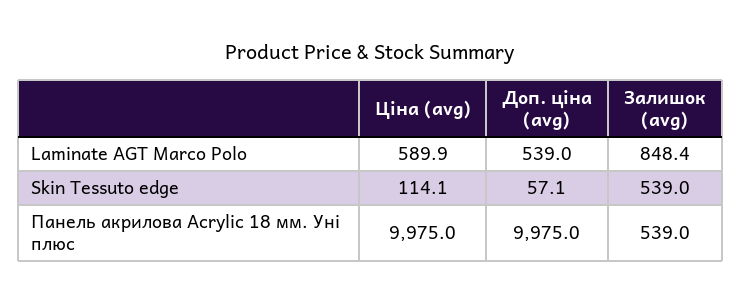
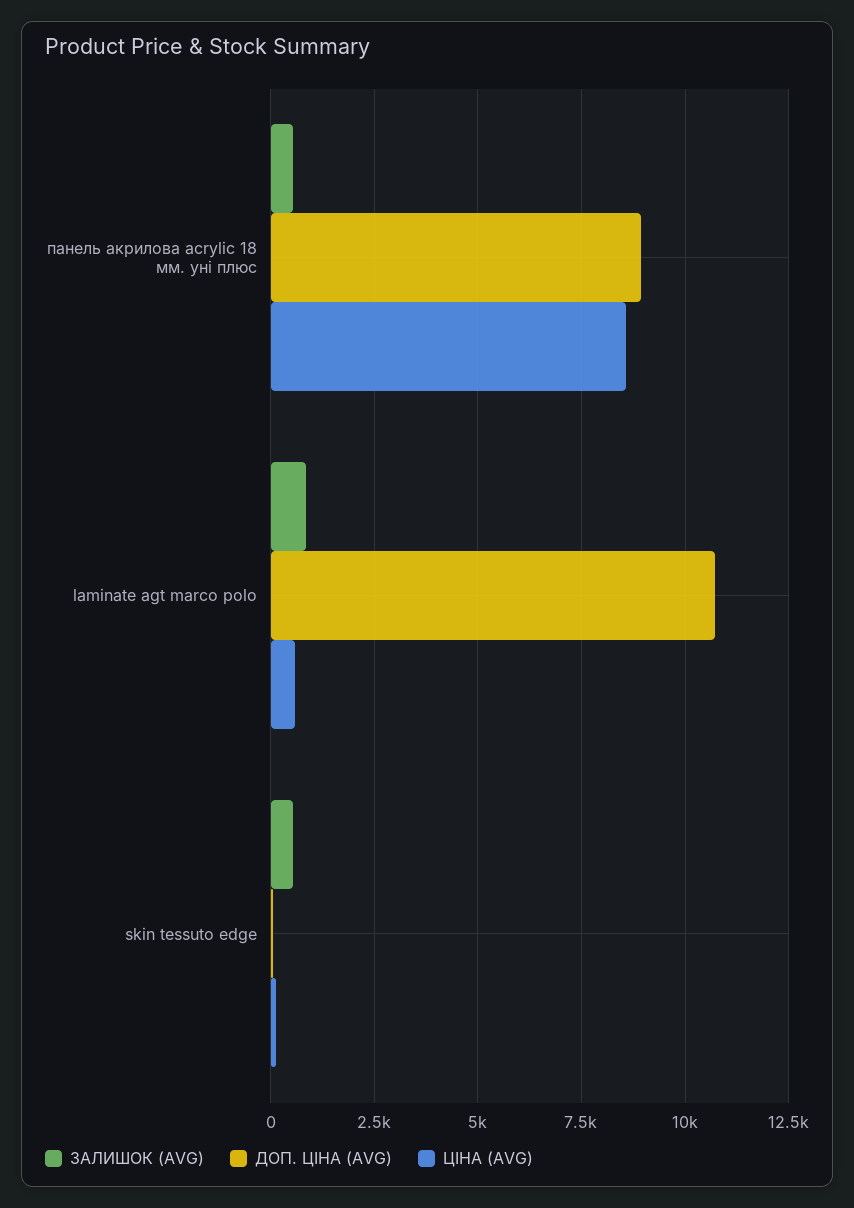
Доп. ціна (avg), Laminate AGT Marco Polo: 539 -> 10750
Ціна (avg), Панель акрилова Acrylic 18 мм. Уні плюс: 9975 -> 8500
Доп. ціна (avg), Панель акрилова Acrylic 18 мм. Уні плюс: 9975 -> 9000

